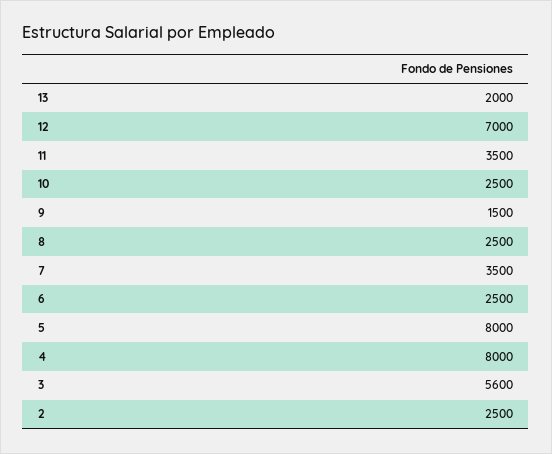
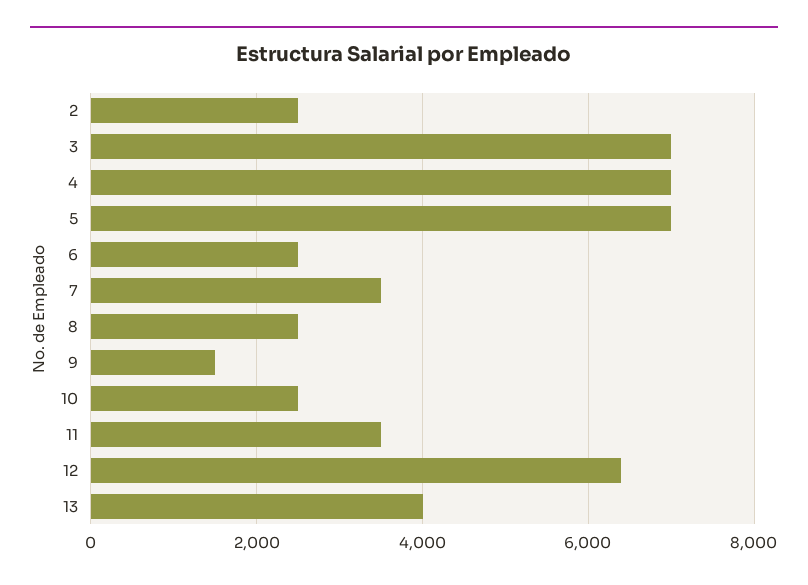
13: 2000 -> 4000
12: 7000 -> 6400
5: 8000 -> 7000
4: 8000 -> 7000
3: 5600 -> 7000

